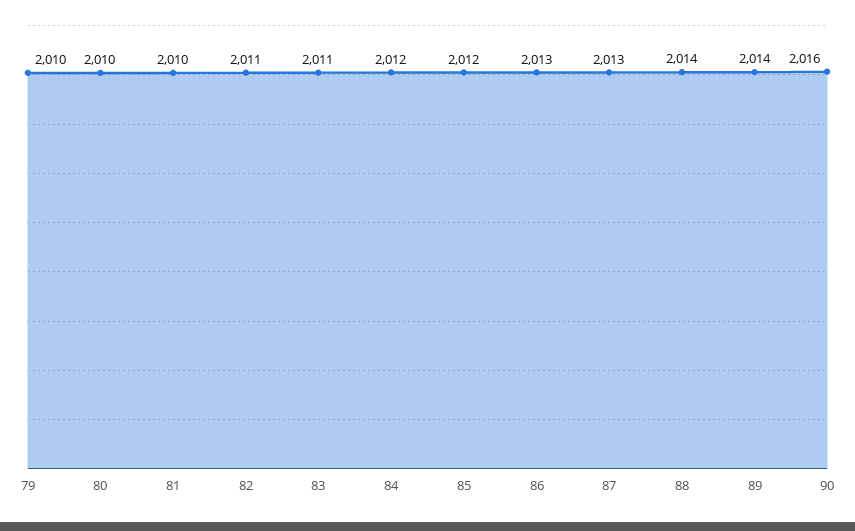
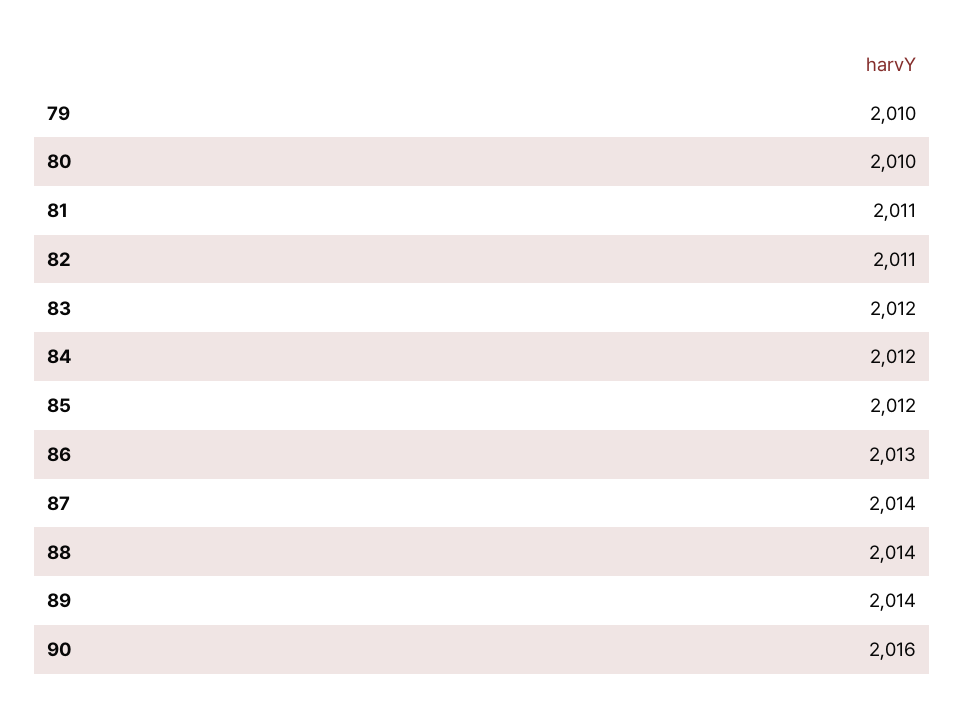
81: 2010 -> 2011
83: 2011 -> 2012
87: 2013 -> 2014

